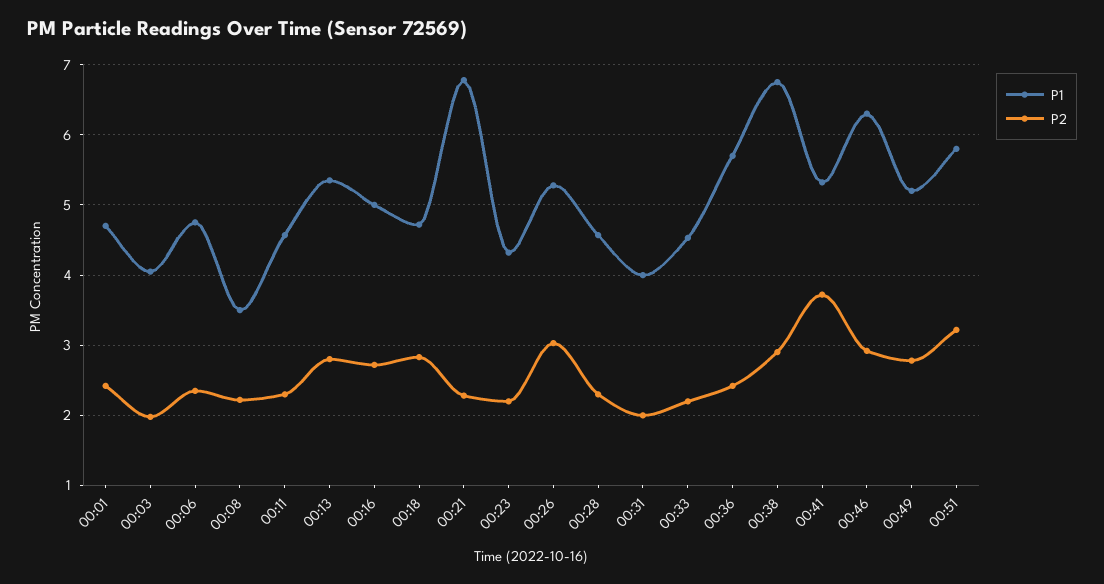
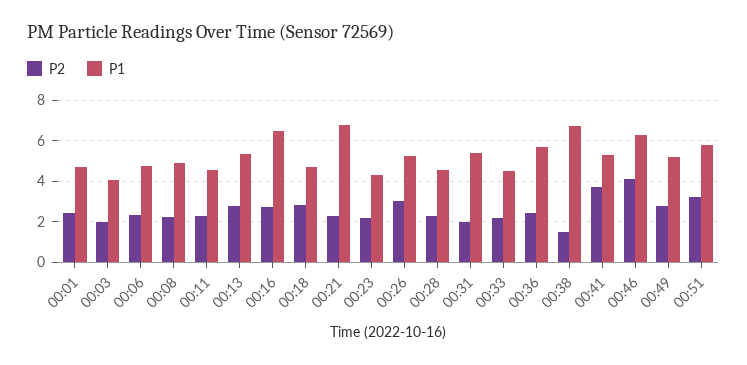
P1, 00:08: 3.5 -> 5
P1, 00:16: 5 -> 6.5
P1, 00:31: 4 -> 5.5
P2, 00:38: 2.9 -> 1.5
P2, 00:46: 2.9 -> 4

